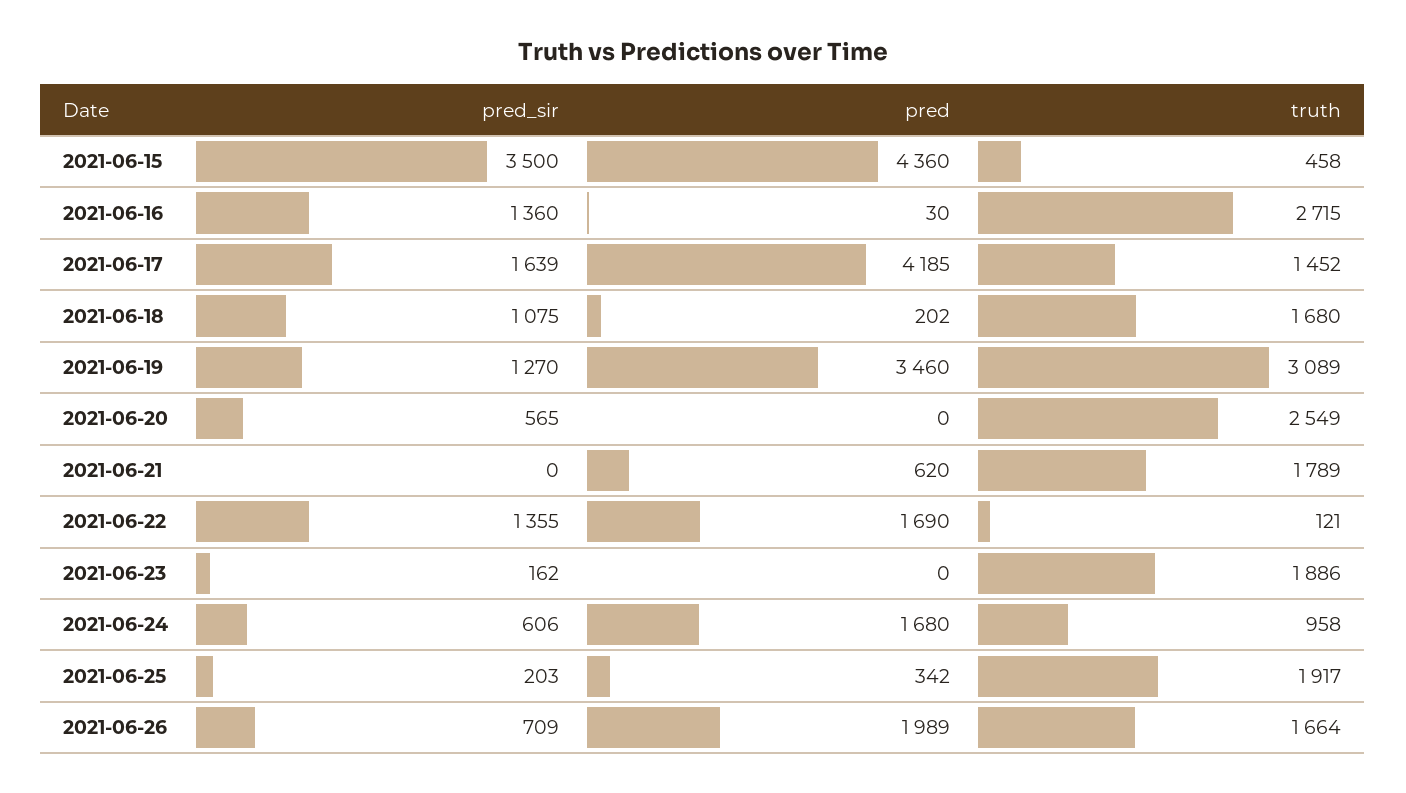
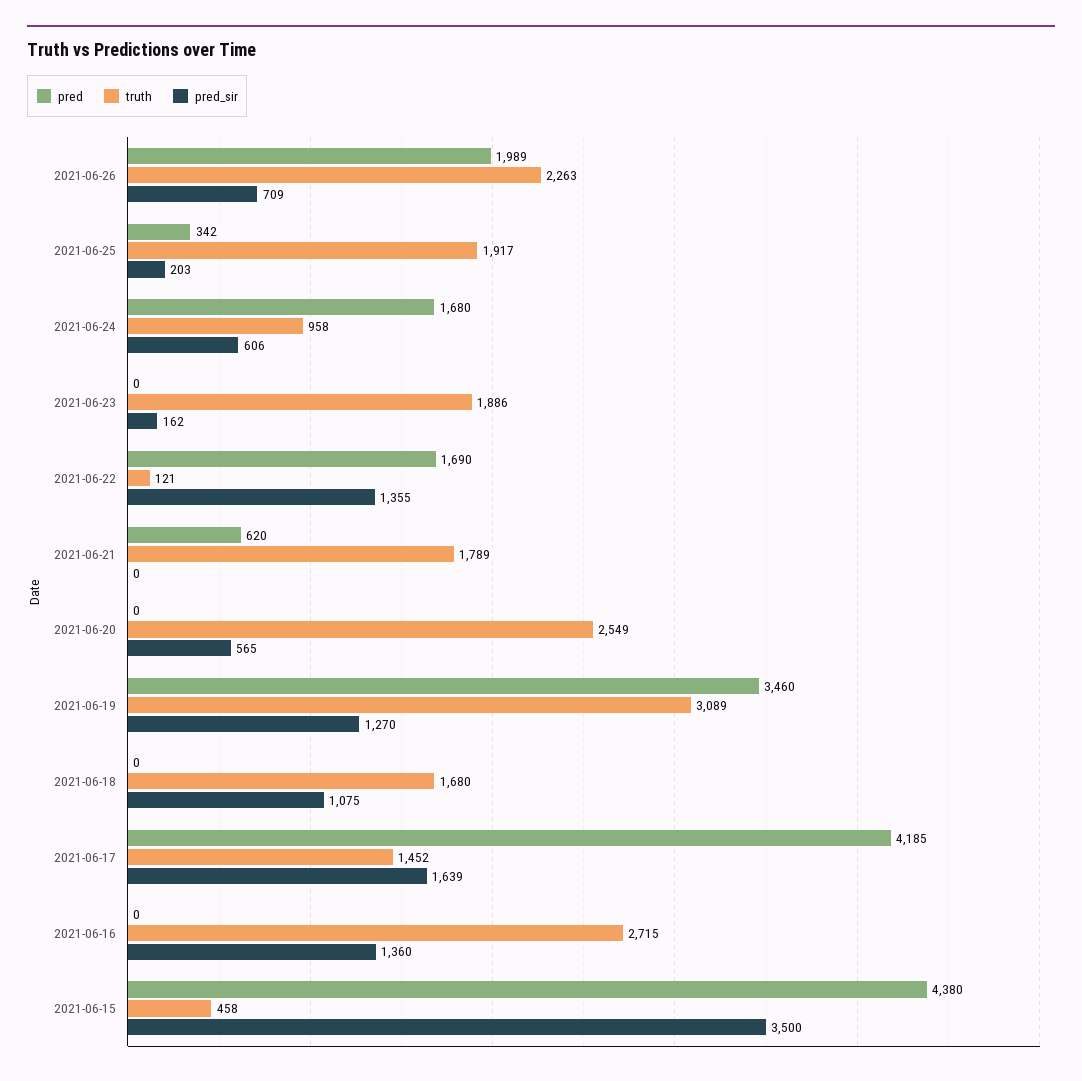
pred, 2021-06-15: 4360 -> 4380
pred, 2021-06-16: 30 -> 0
pred, 2021-06-18: 202 -> 0
truth, 2021-06-26: 1664 -> 2263

